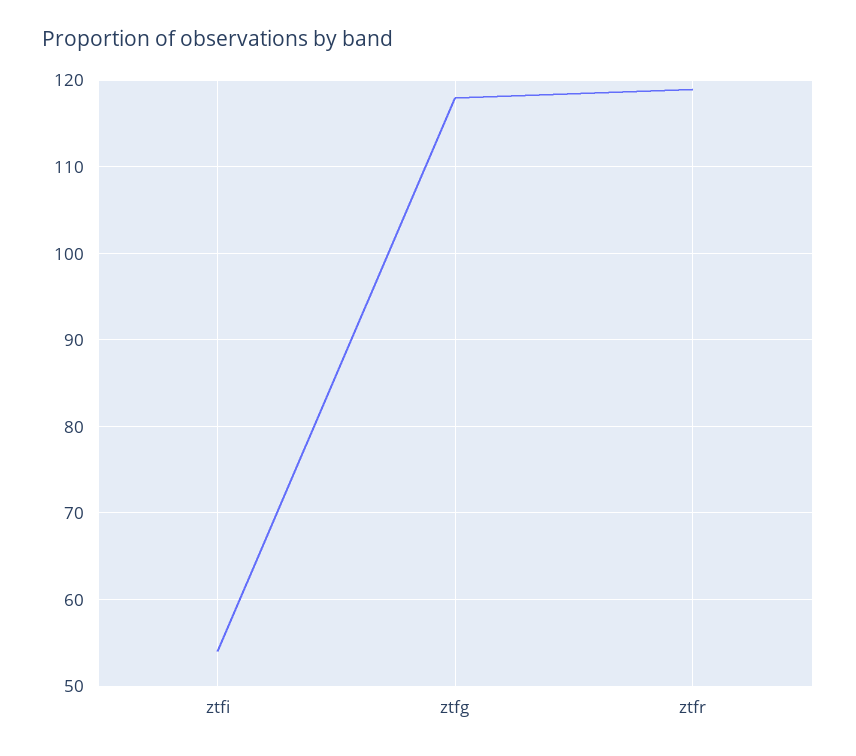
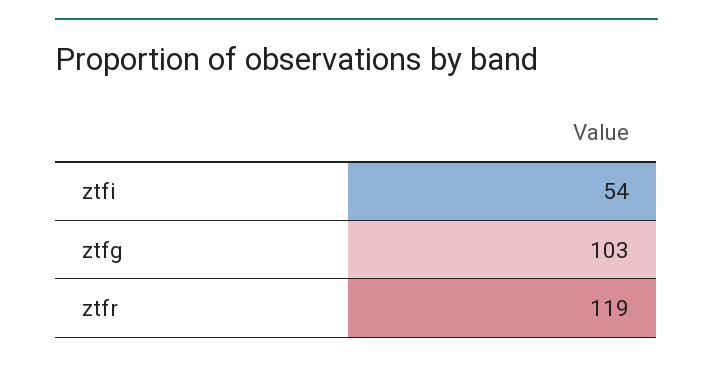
ztfg: 118 -> 103

